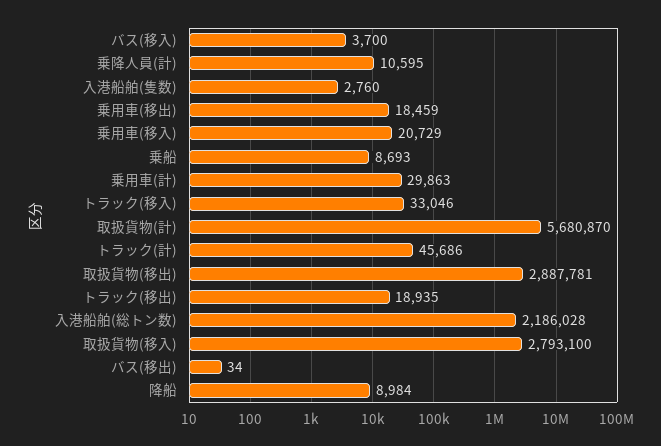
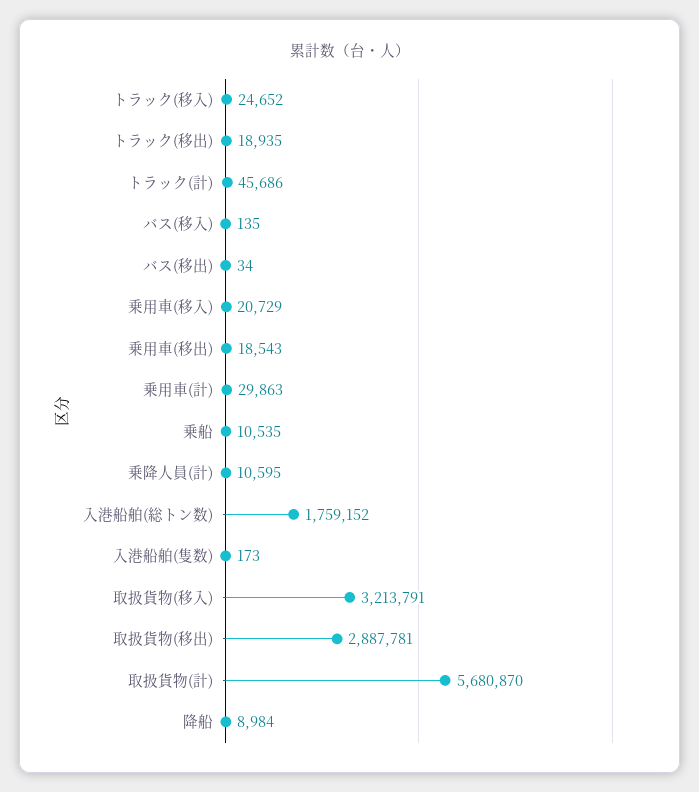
バス(移入): 3700 -> 135
入港船舶(隻数): 2760 -> 173
乗用車(移出): 18459 -> 18543
乗船: 8693 -> 10535
トラック(移入): 33046 -> 24652
入港船舶(総トン数): 2186028 -> 1759152
取扱貨物(移入): 2793100 -> 3213791

